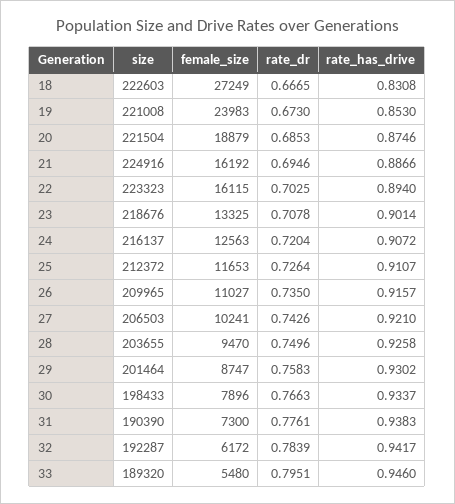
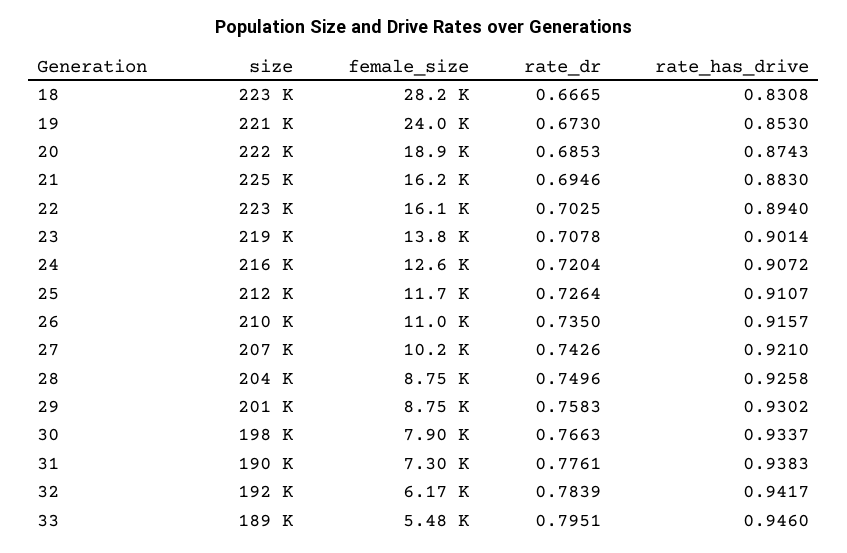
female_size, 18: 27249 -> 28200
rate_has_drive, 20: 0.8746 -> 0.8743
rate_has_drive, 21: 0.8866 -> 0.883
female_size, 23: 13325 -> 13800
female_size, 28: 9470 -> 8750

